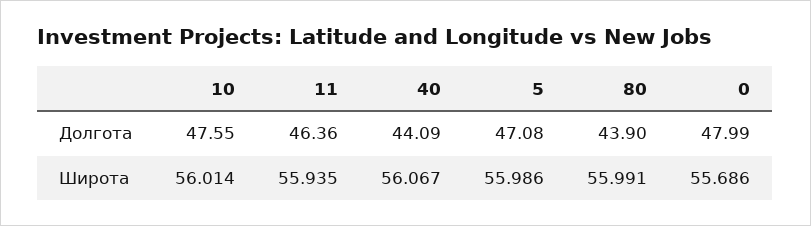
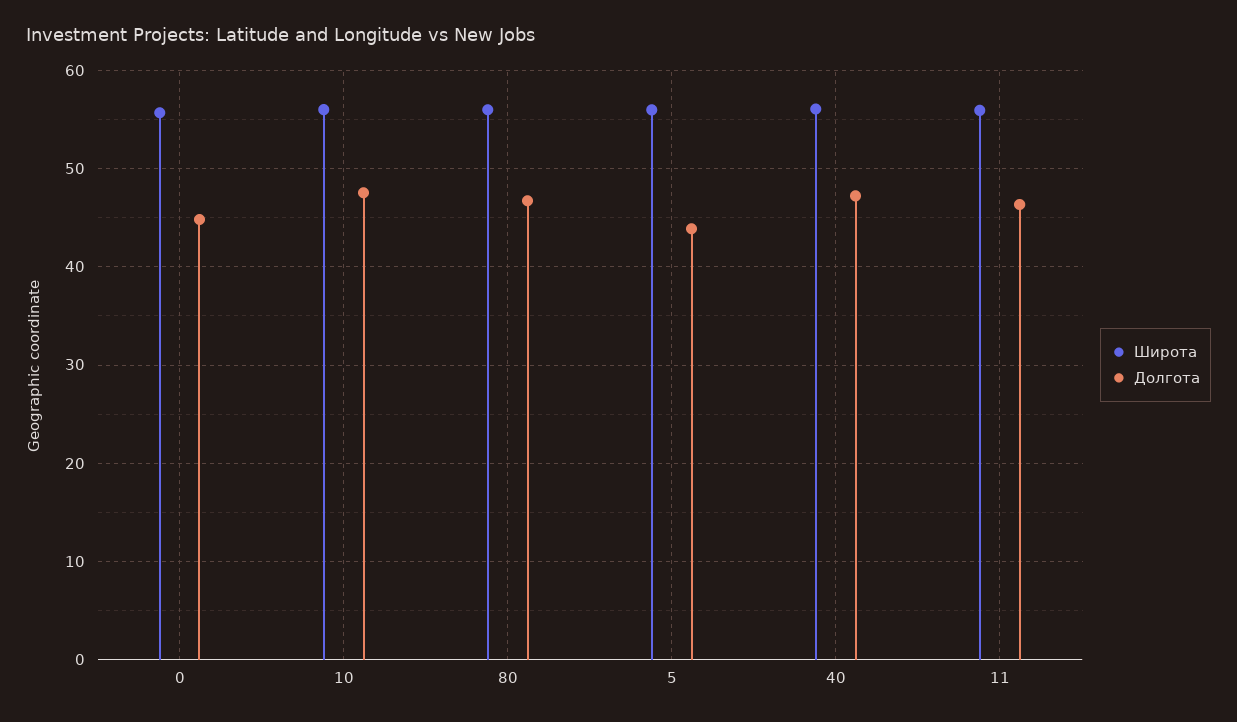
Долгота, 40: 44.09 -> 47
Долгота, 5: 47.08 -> 44
Долгота, 80: 43.9 -> 47
Долгота, 0: 47.99 -> 45

